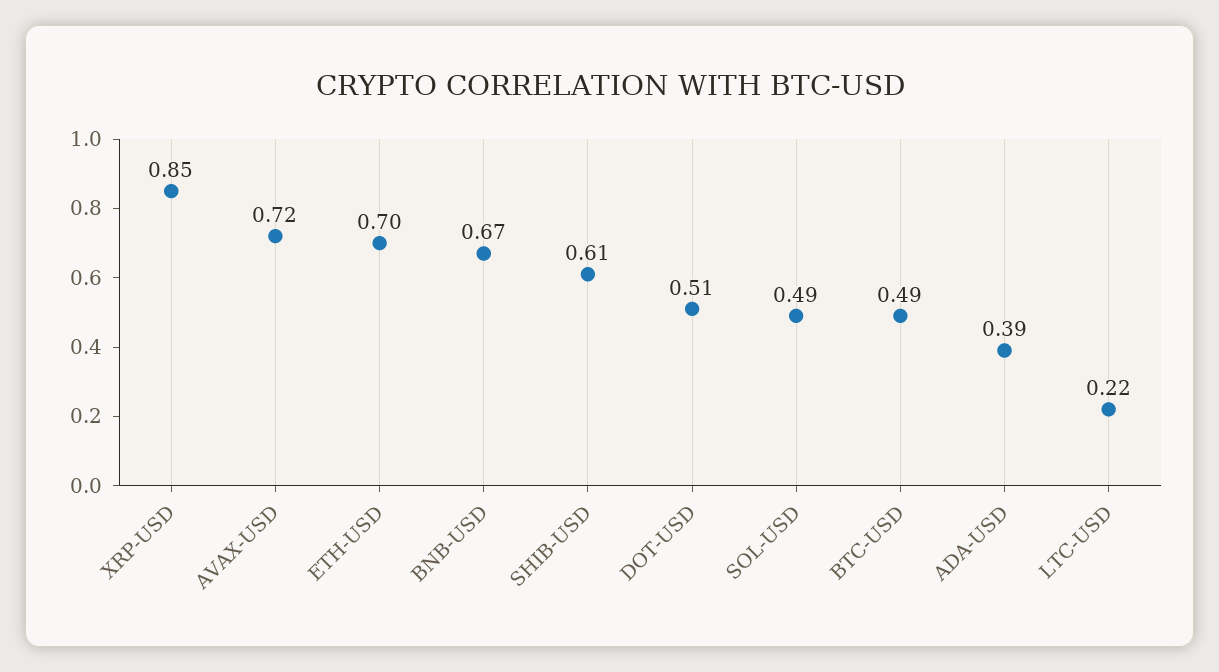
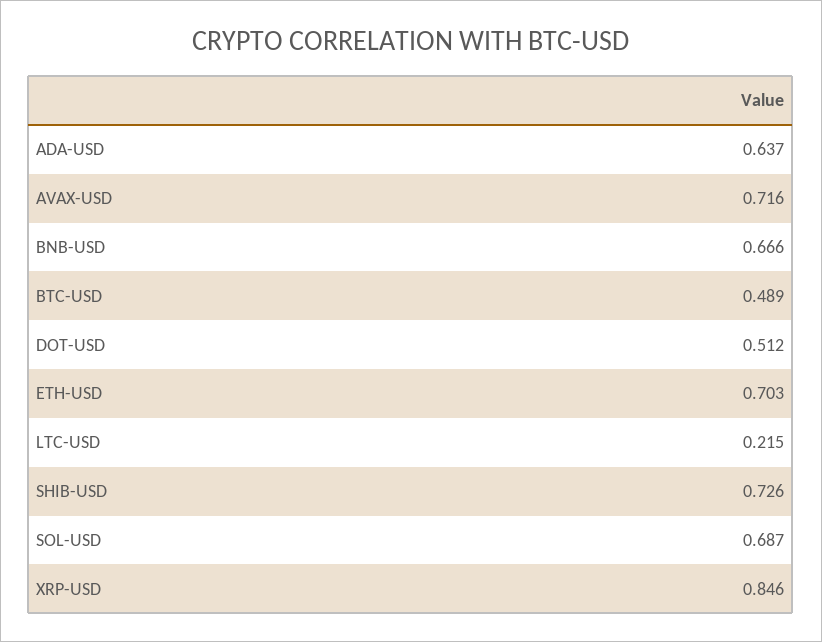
SHIB-USD: 0.61 -> 0.726
SOL-USD: 0.49 -> 0.687
ADA-USD: 0.39 -> 0.637

